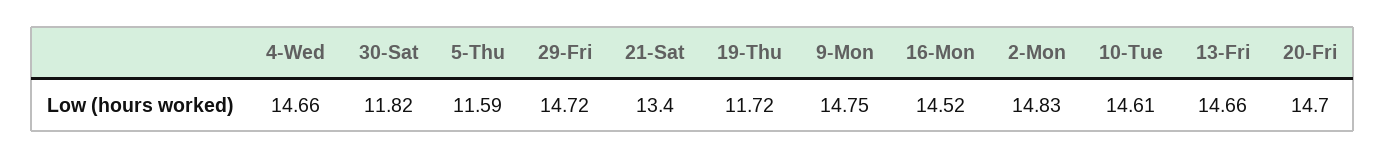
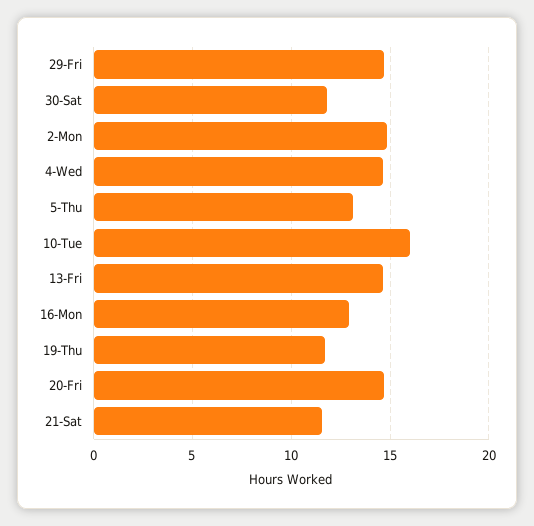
5-Thu: 11.59 -> 13
21-Sat: 13.4 -> 11.5
9-Mon: 14.75 -> none
16-Mon: 14.52 -> 13
10-Tue: 14.61 -> 16

